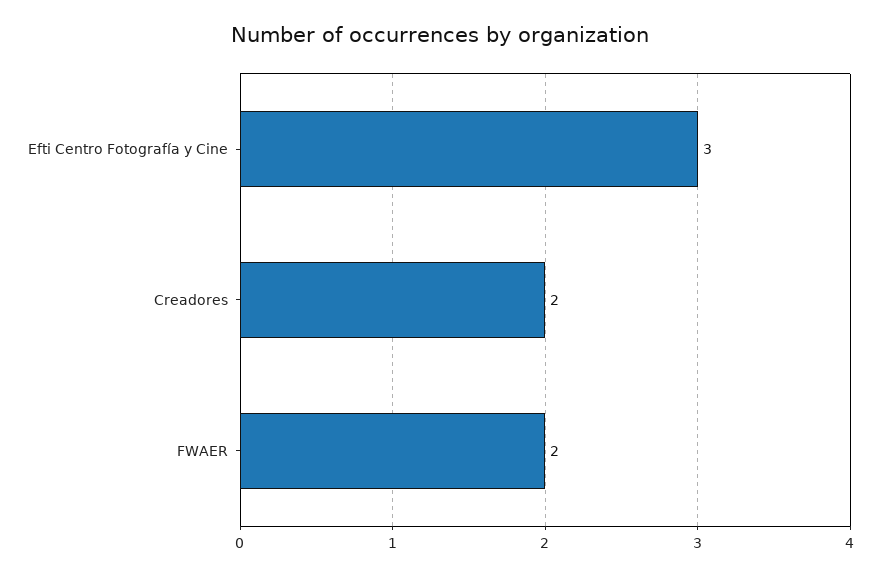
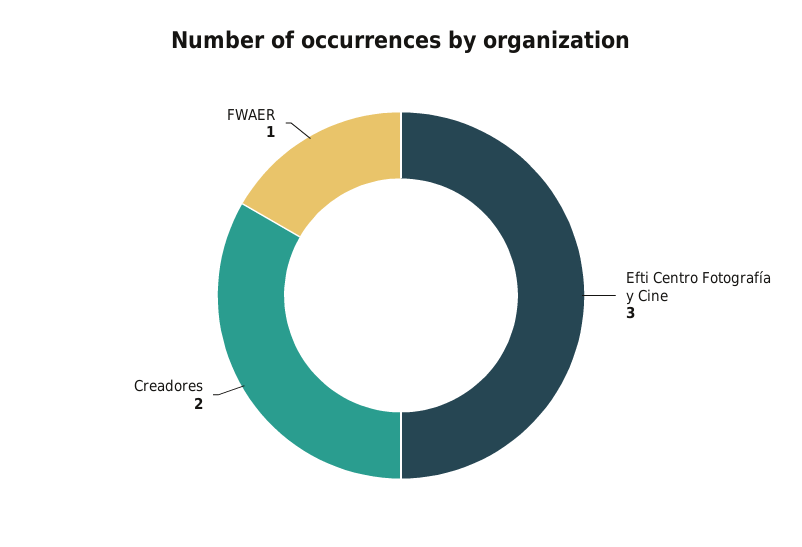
FWAER: 2 -> 1

